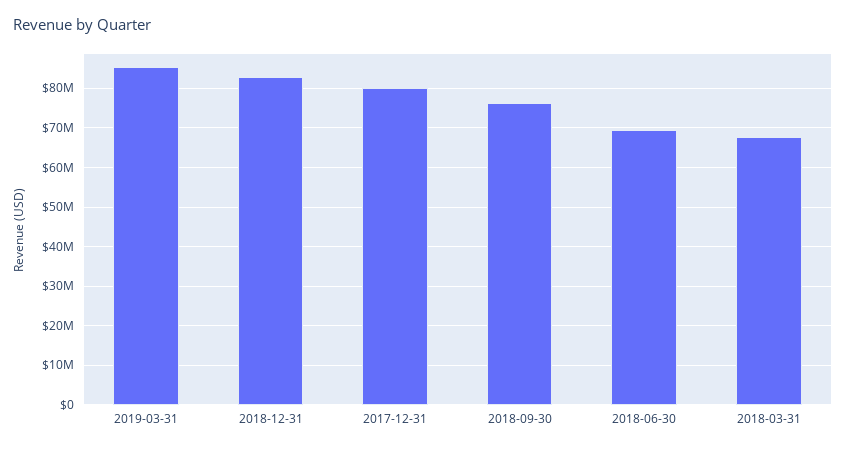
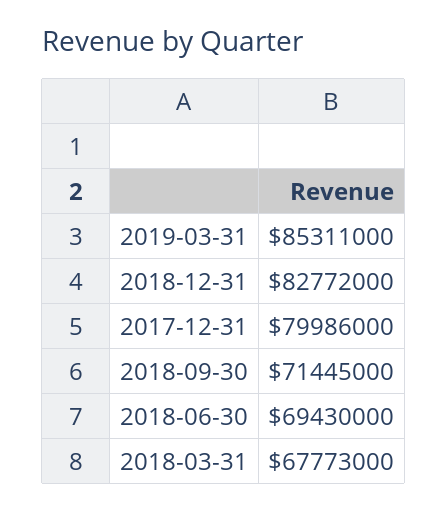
2018-09-30: 76000000 -> 71445000

